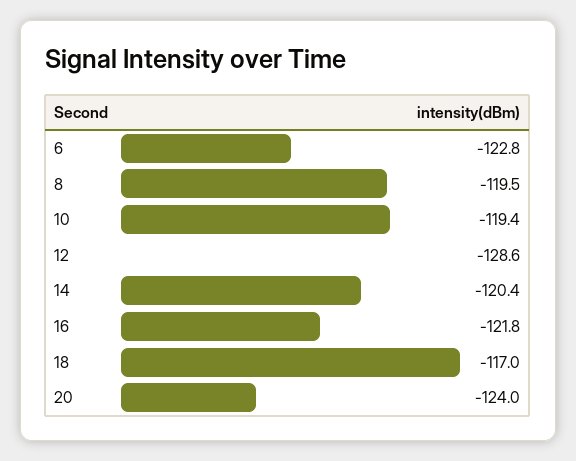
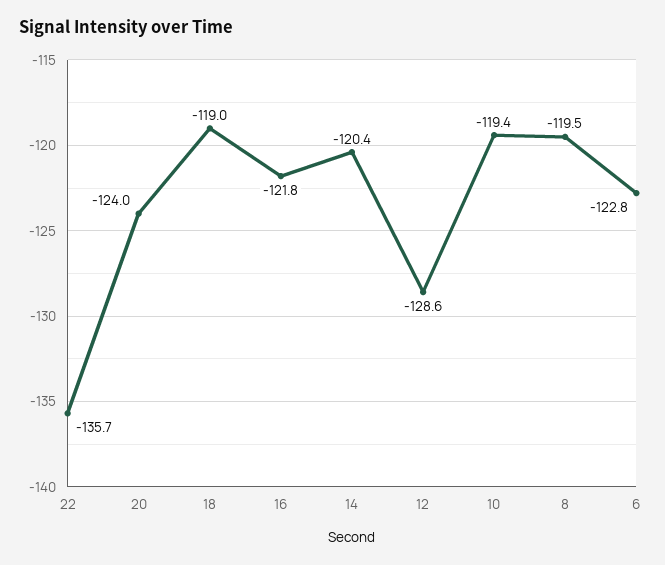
18: -117 -> -119
22: none -> -135.7

